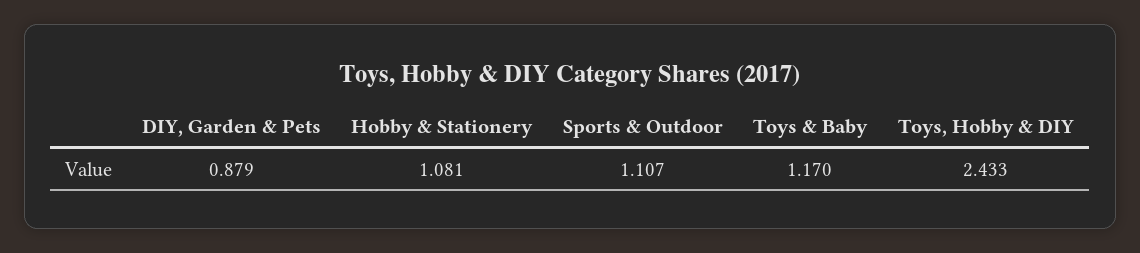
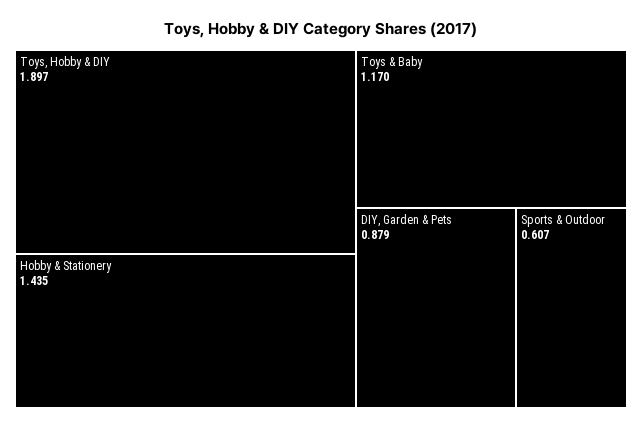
Hobby & Stationery: 1.081 -> 1.435
Sports & Outdoor: 1.107 -> 0.607
Toys, Hobby & DIY: 2.433 -> 1.897

